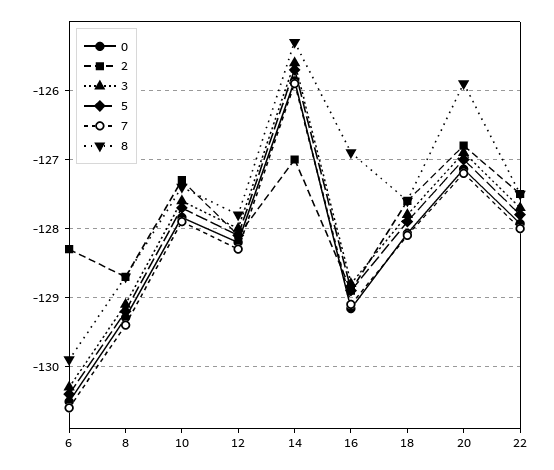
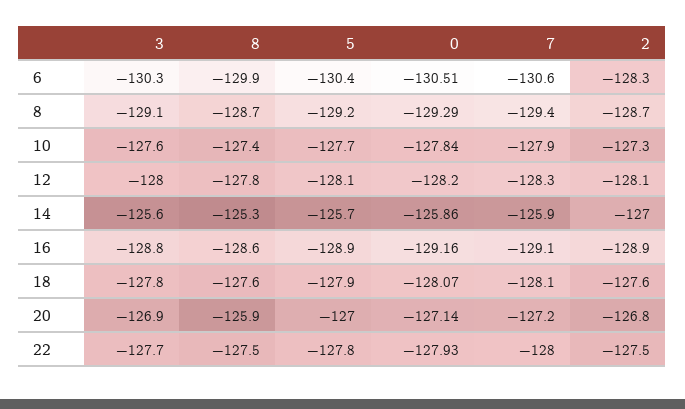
8, 16: -126.9 -> -128.6

